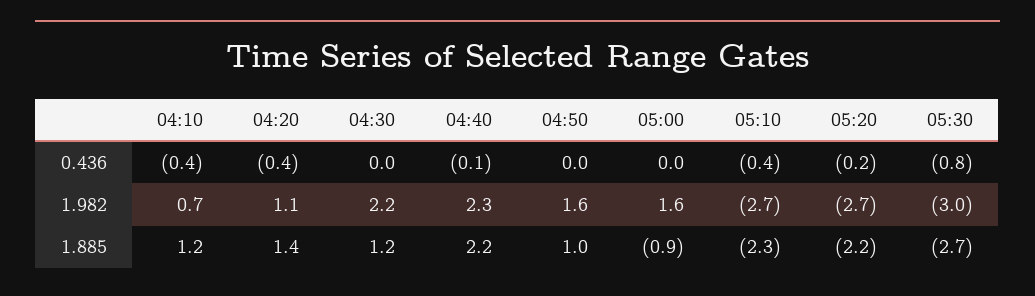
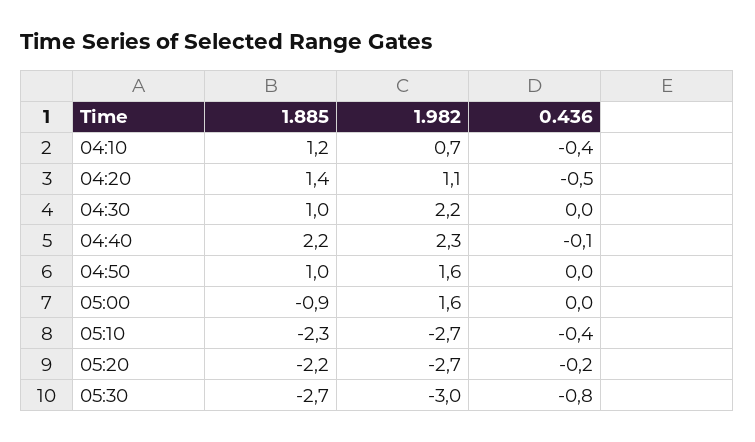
04:20, 0.436: -0.4 -> -0.5
04:30, 1.885: 1.2 -> 1

